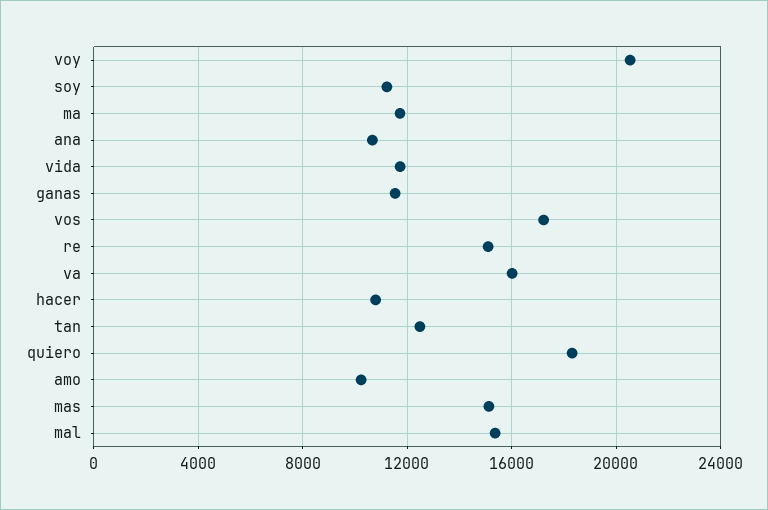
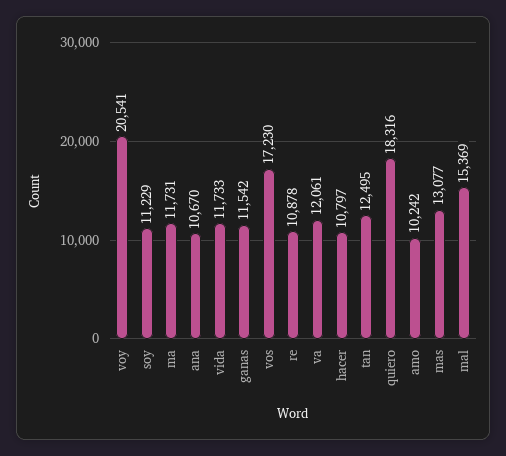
re: 15000 -> 10878
va: 16000 -> 12061
mas: 15000 -> 13077

